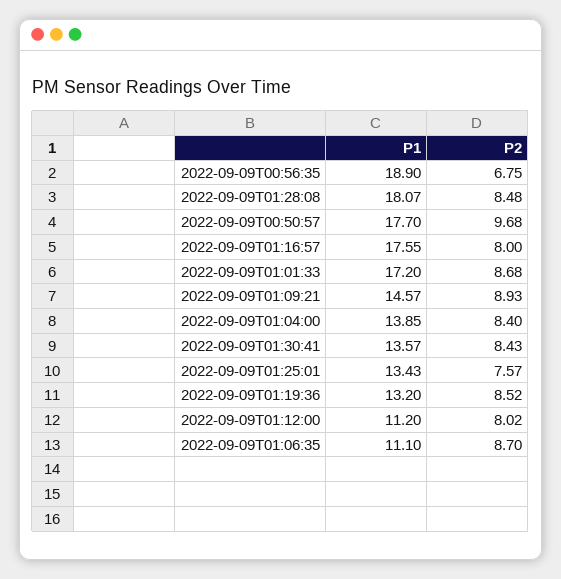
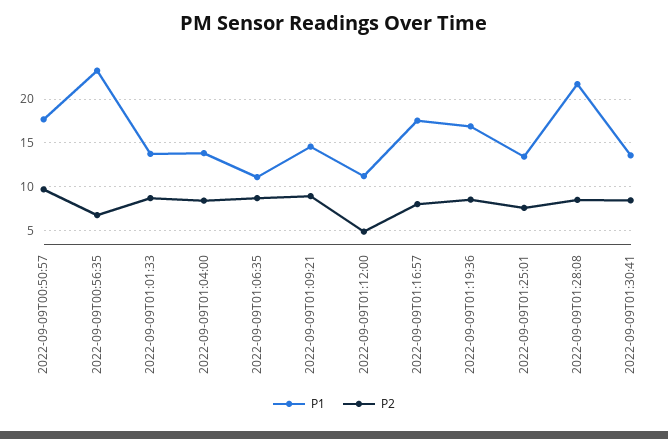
P1, 2022-09-09T00:56:35: 18.9 -> 23
P1, 2022-09-09T01:28:08: 18.07 -> 22
P1, 2022-09-09T01:01:33: 17.2 -> 14
P1, 2022-09-09T01:19:36: 13.2 -> 17
P2, 2022-09-09T01:12:00: 8.02 -> 5

